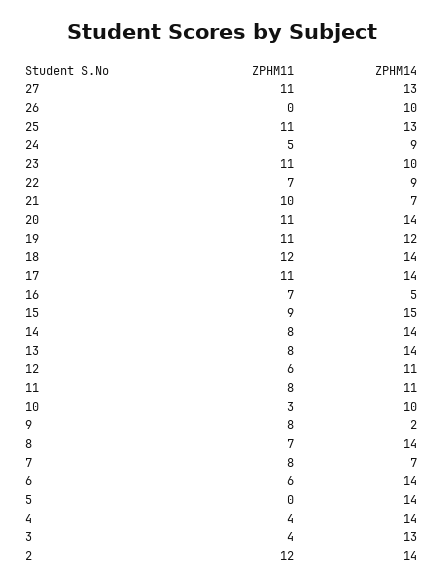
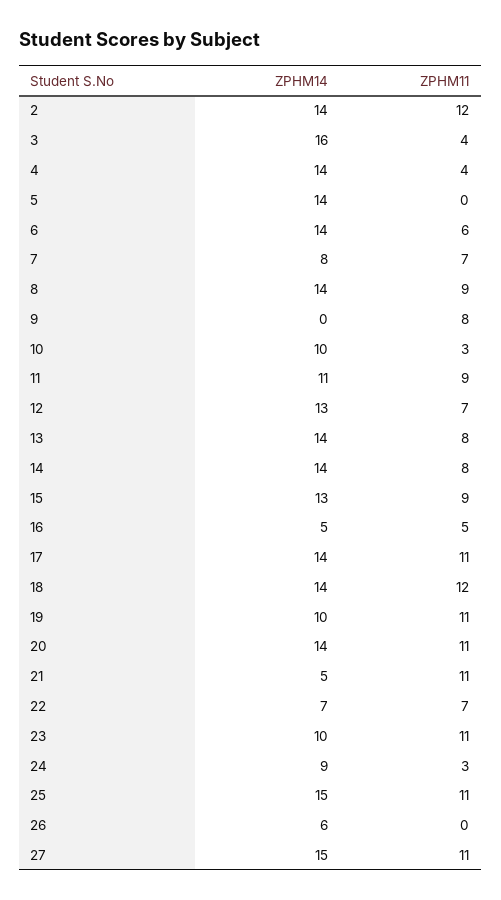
ZPHM14, 27: 13 -> 15
ZPHM14, 26: 10 -> 6
ZPHM14, 25: 13 -> 15
ZPHM11, 24: 5 -> 3
ZPHM14, 22: 9 -> 7
ZPHM11, 21: 10 -> 11
ZPHM14, 21: 7 -> 5
ZPHM14, 19: 12 -> 10
ZPHM11, 16: 7 -> 5
ZPHM14, 15: 15 -> 13
ZPHM11, 12: 6 -> 7
ZPHM14, 12: 11 -> 13
ZPHM11, 11: 8 -> 9
ZPHM14, 9: 2 -> 0
ZPHM11, 8: 7 -> 9
ZPHM11, 7: 8 -> 7
ZPHM14, 7: 7 -> 8
ZPHM14, 3: 13 -> 16

